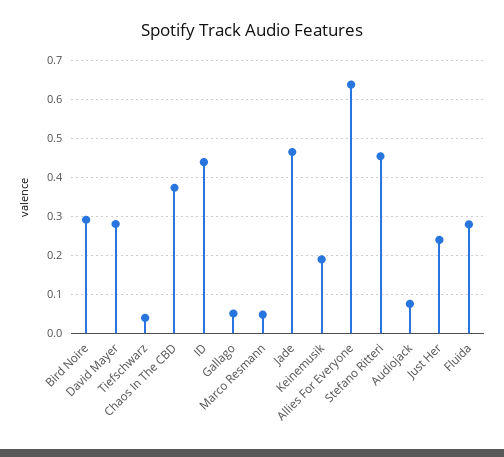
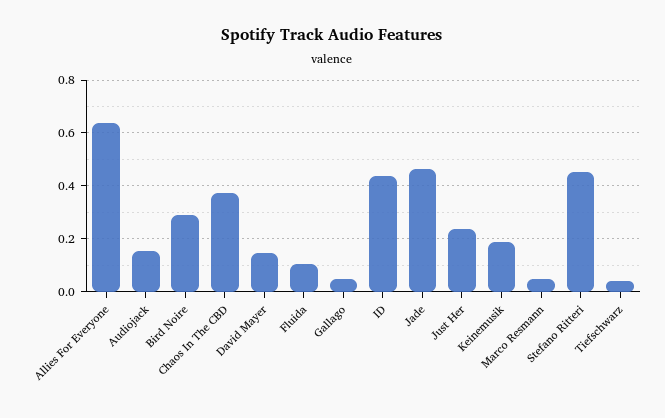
David Mayer: 0.28 -> 0.15
Audiojack: 0.08 -> 0.15
Fluida: 0.28 -> 0.1

